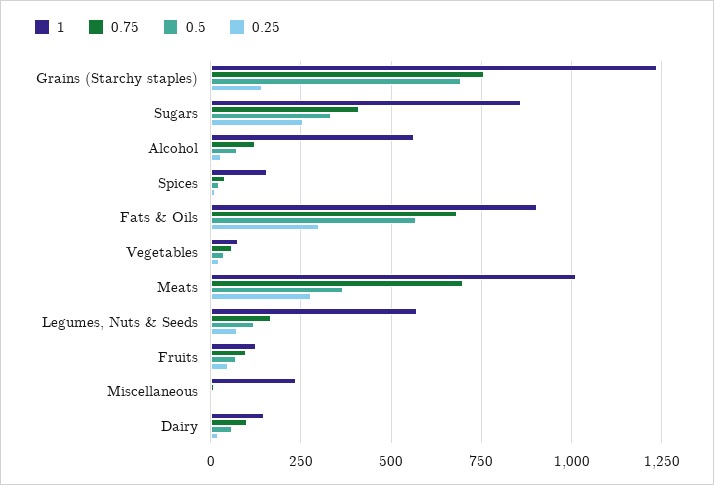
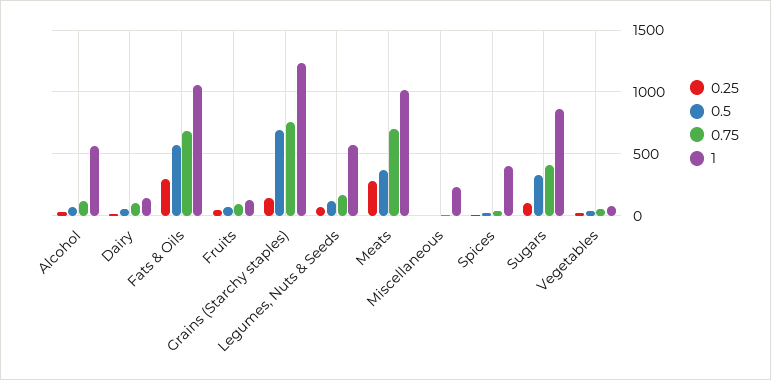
0.25, Sugars: 250 -> 100
1, Spices: 150 -> 400
1, Fats & Oils: 900 -> 1050

